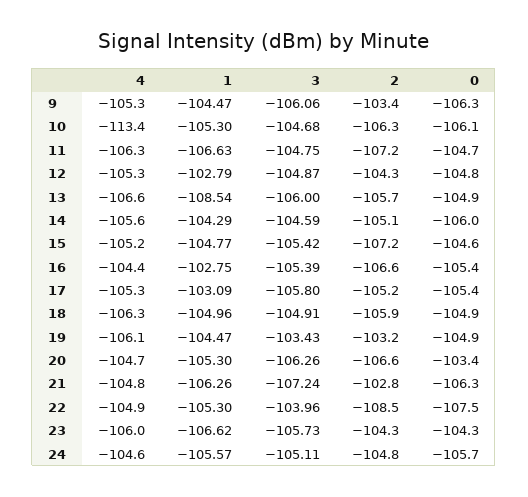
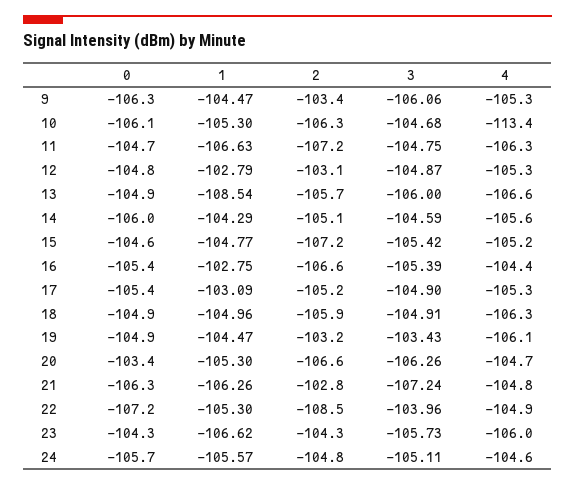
2, 12: -104.3 -> -103.1
3, 17: -105.8 -> -104.9
0, 22: -107.5 -> -107.2

